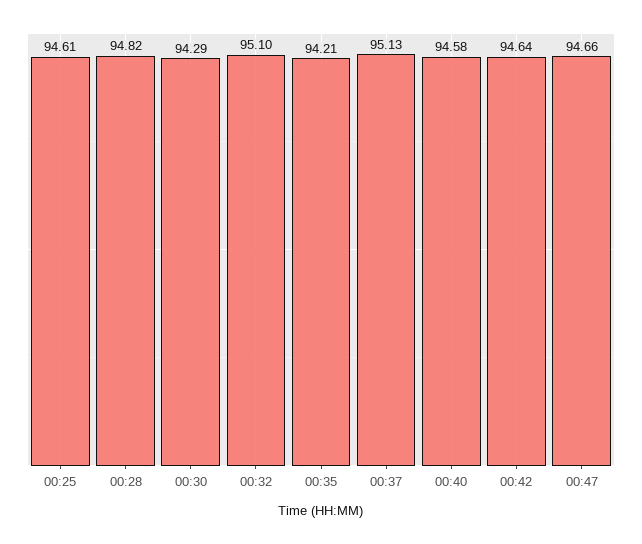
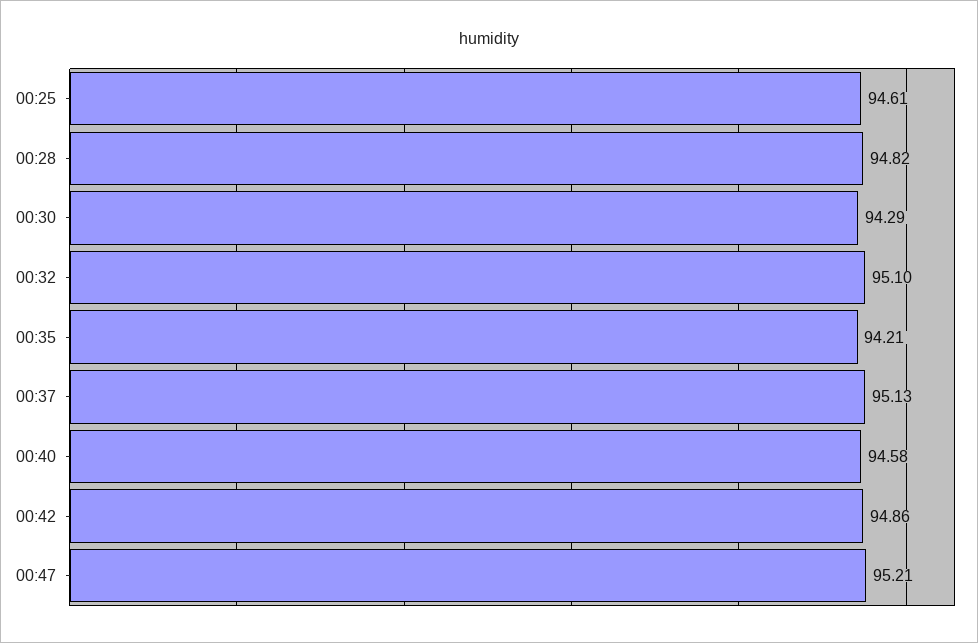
00:42: 94.64 -> 94.86
00:47: 94.66 -> 95.21

